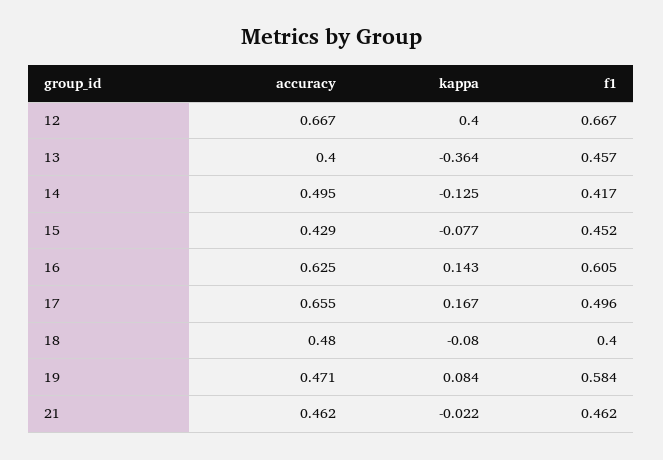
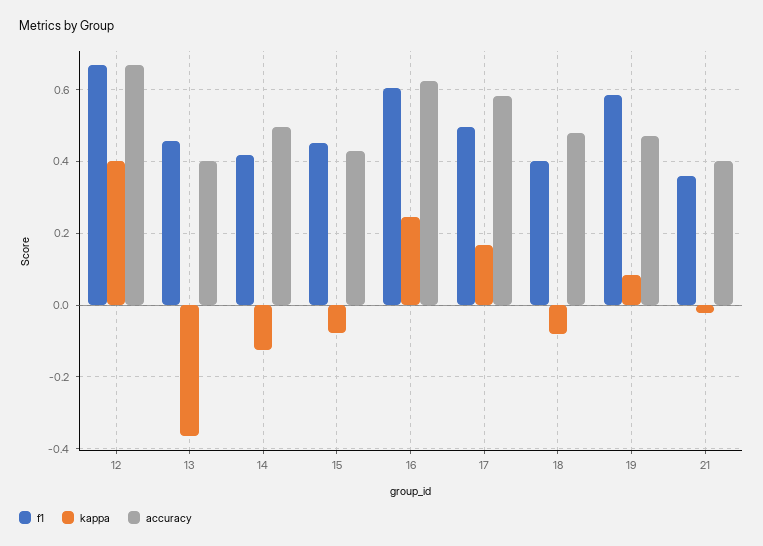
kappa, 16: 0.143 -> 0.24
accuracy, 17: 0.655 -> 0.58
accuracy, 21: 0.462 -> 0.4
f1, 21: 0.462 -> 0.36

